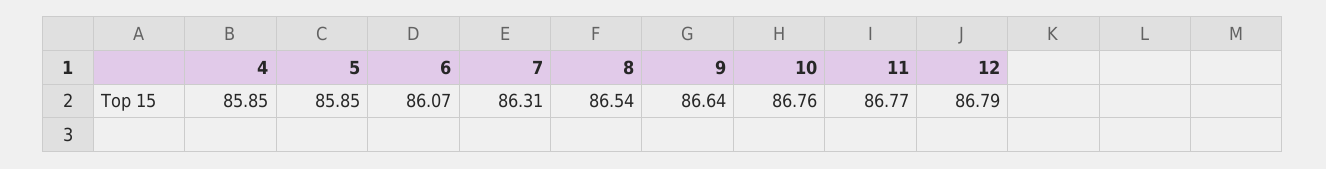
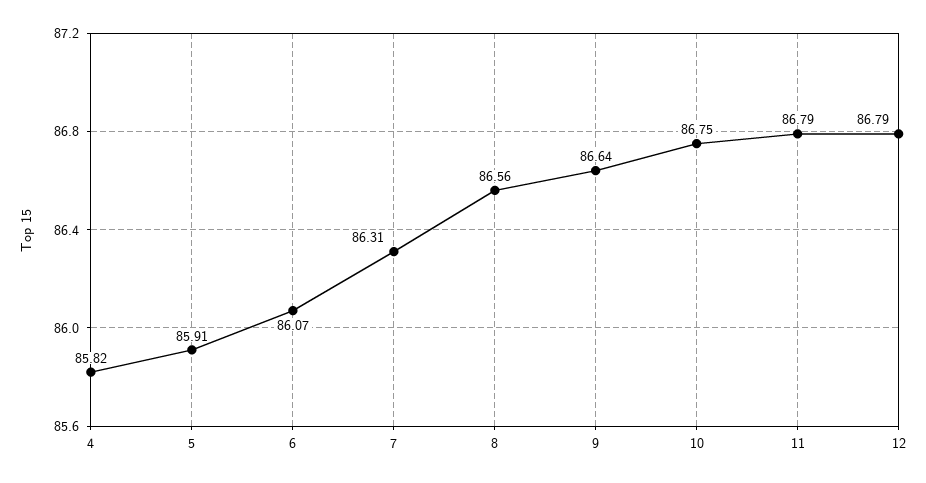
4: 85.85 -> 85.82
5: 85.85 -> 85.91
8: 86.54 -> 86.56
10: 86.76 -> 86.75
11: 86.77 -> 86.79

